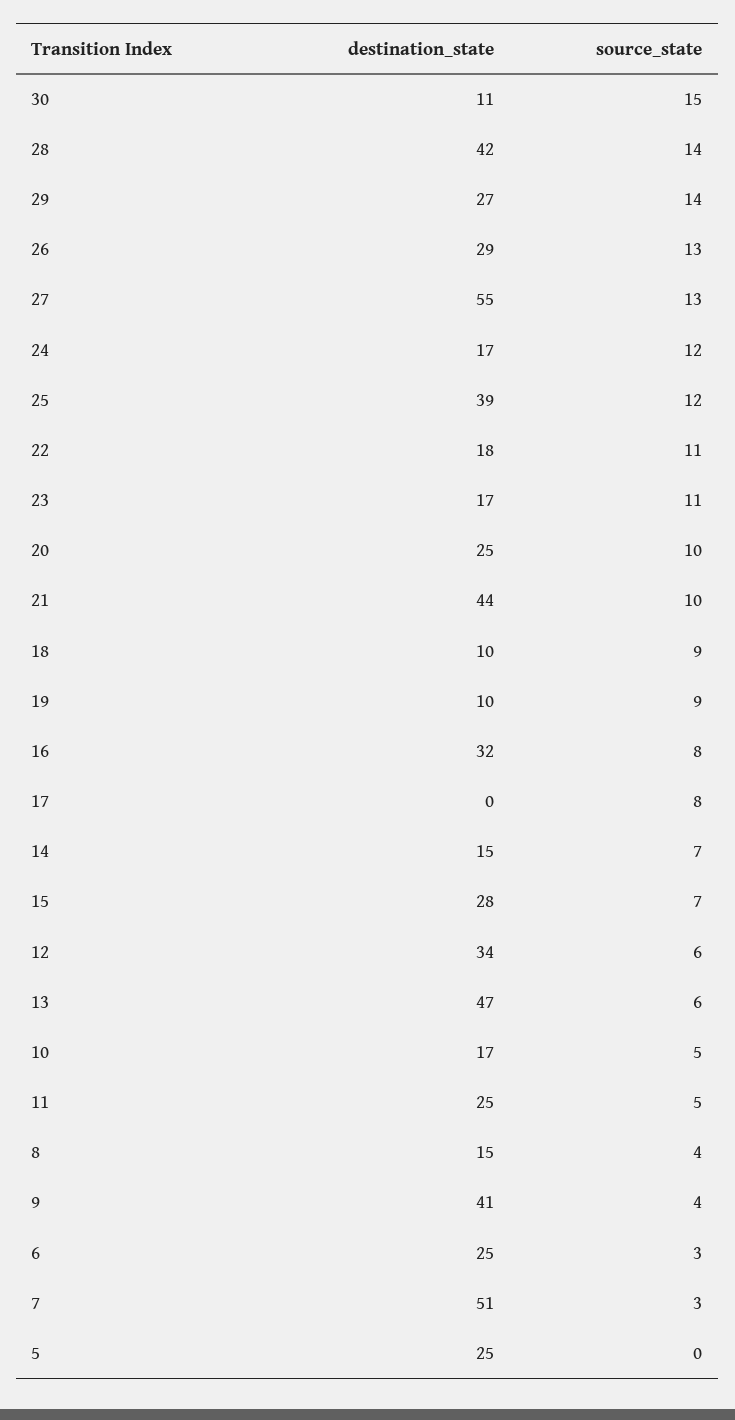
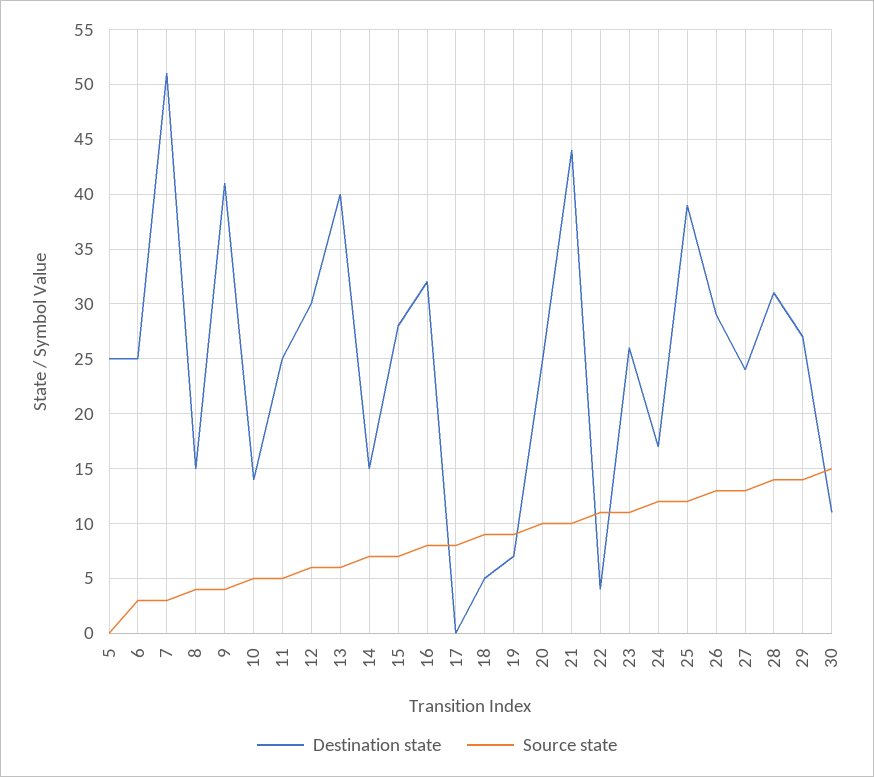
destination_state, 28: 42 -> 31
destination_state, 27: 55 -> 24
destination_state, 22: 18 -> 4
destination_state, 23: 17 -> 26
destination_state, 18: 10 -> 5
destination_state, 19: 10 -> 7
destination_state, 12: 34 -> 30
destination_state, 13: 47 -> 40
destination_state, 10: 17 -> 14

